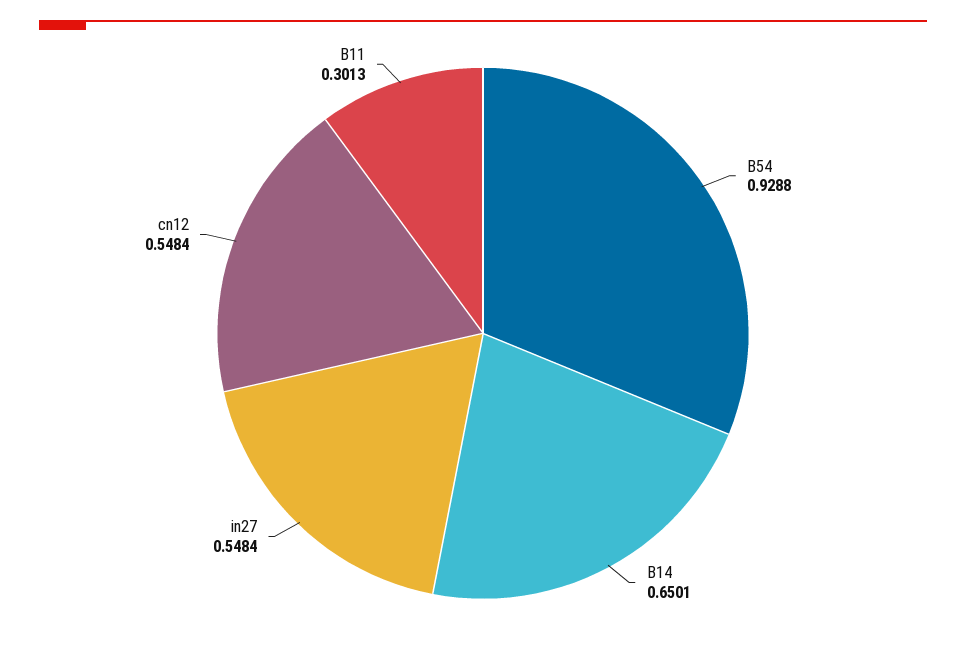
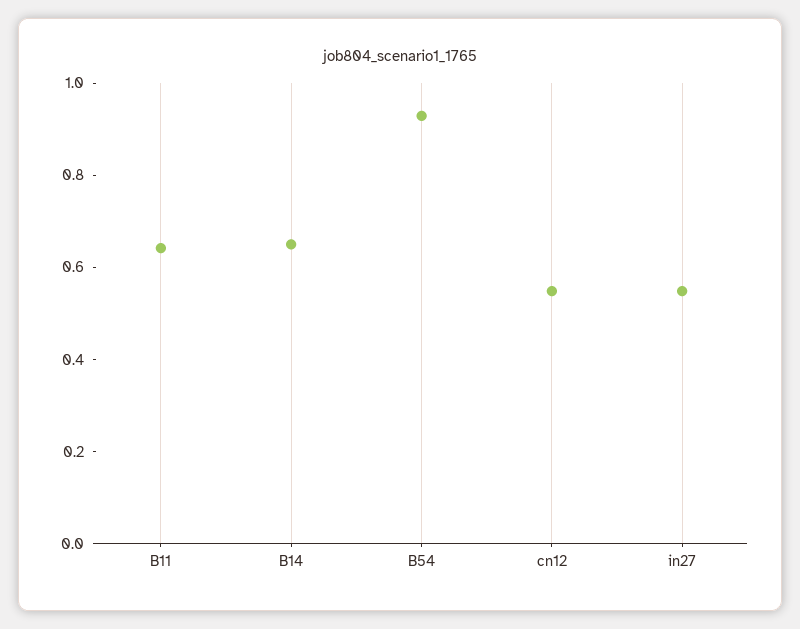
B11: 0.3013 -> 0.65

